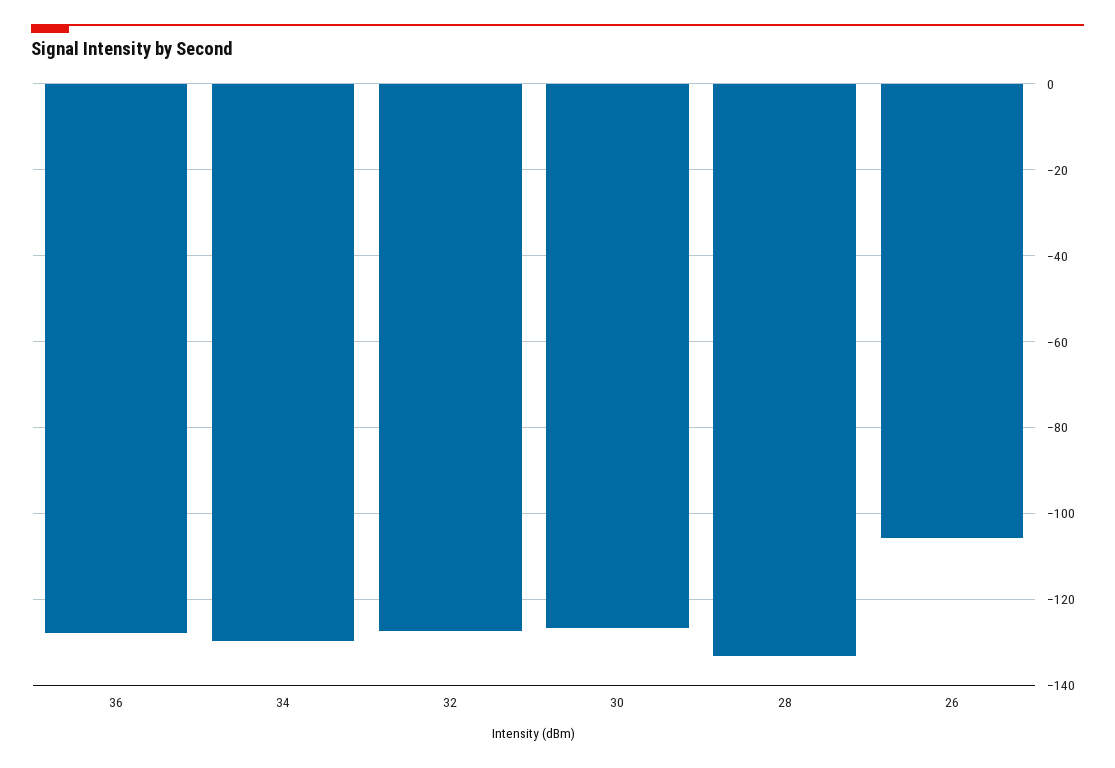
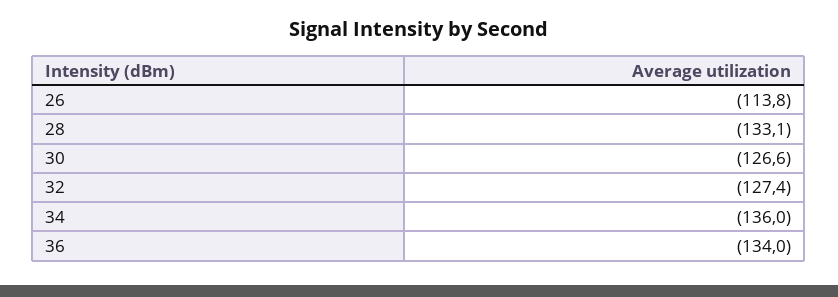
36: -128 -> -134
34: -130 -> -136
26: -106 -> -113.8

